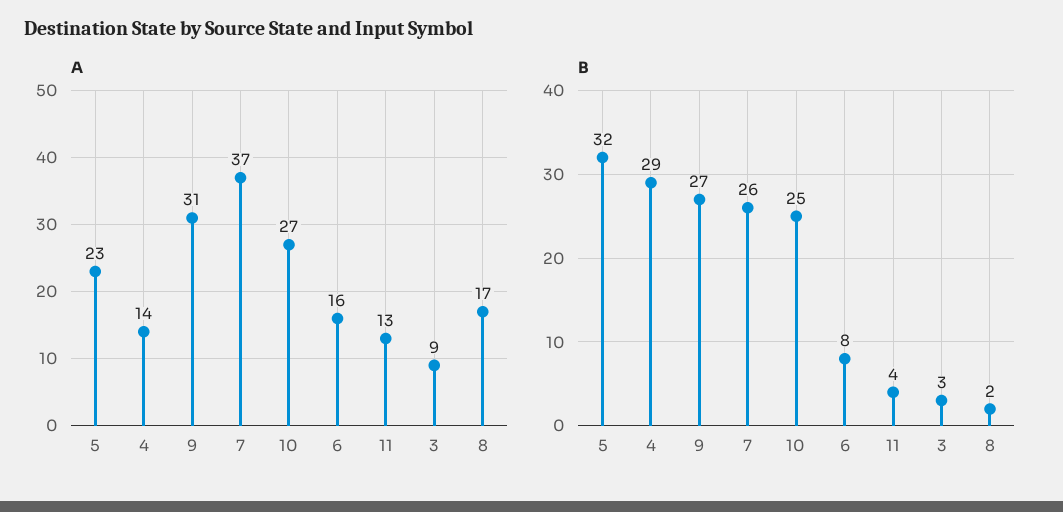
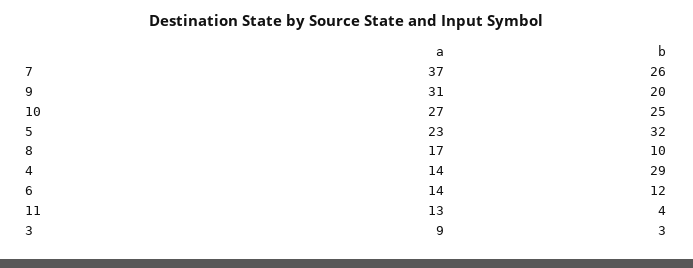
A, 6: 16 -> 14
B, 9: 27 -> 20
B, 6: 8 -> 12
B, 8: 2 -> 10

